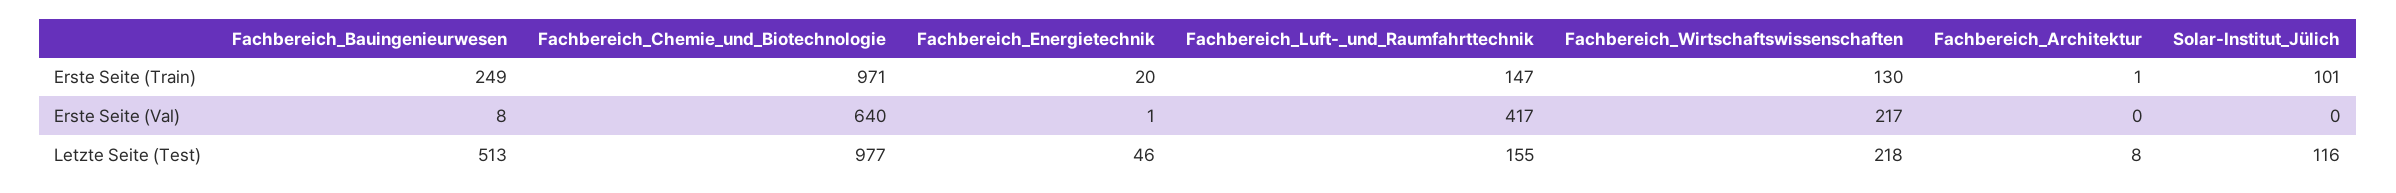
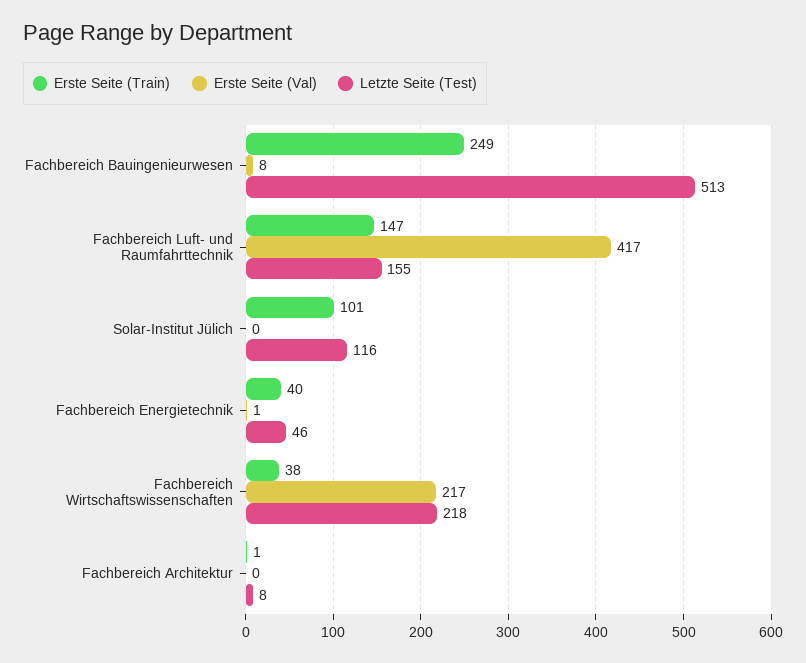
Erste Seite (Train), Fachbereich_Chemie_und_Biotechnologie: 971 -> none
Erste Seite (Train), Fachbereich_Energietechnik: 20 -> 40
Erste Seite (Train), Fachbereich_Wirtschaftswissenschaften: 130 -> 38
Erste Seite (Val), Fachbereich_Chemie_und_Biotechnologie: 640 -> none
Letzte Seite (Test), Fachbereich_Chemie_und_Biotechnologie: 977 -> none

